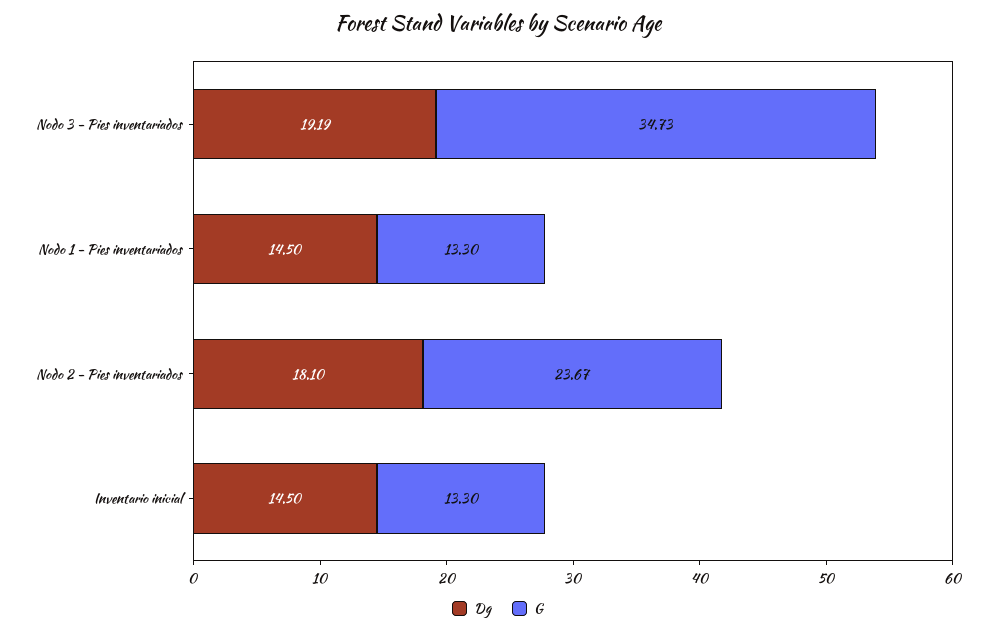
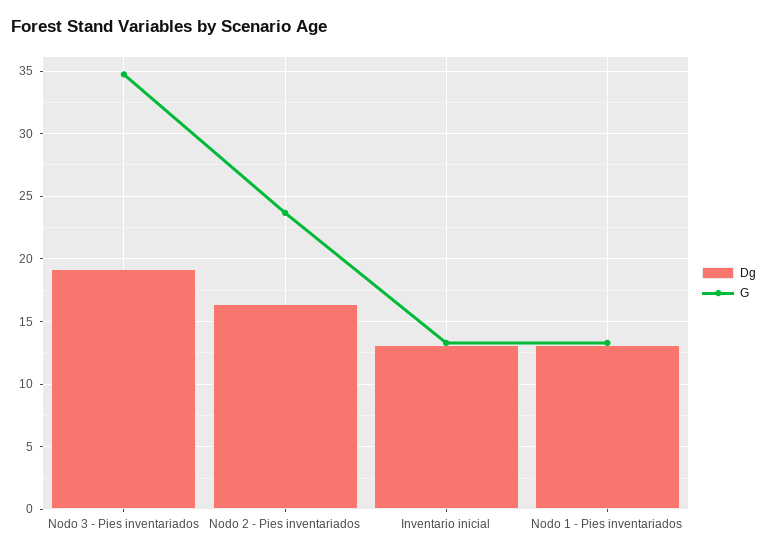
Dg, Nodo 1 - Pies inventariados: 14.5 -> 13
Dg, Nodo 2 - Pies inventariados: 18.1 -> 16.5
Dg, Inventario inicial: 14.5 -> 13

